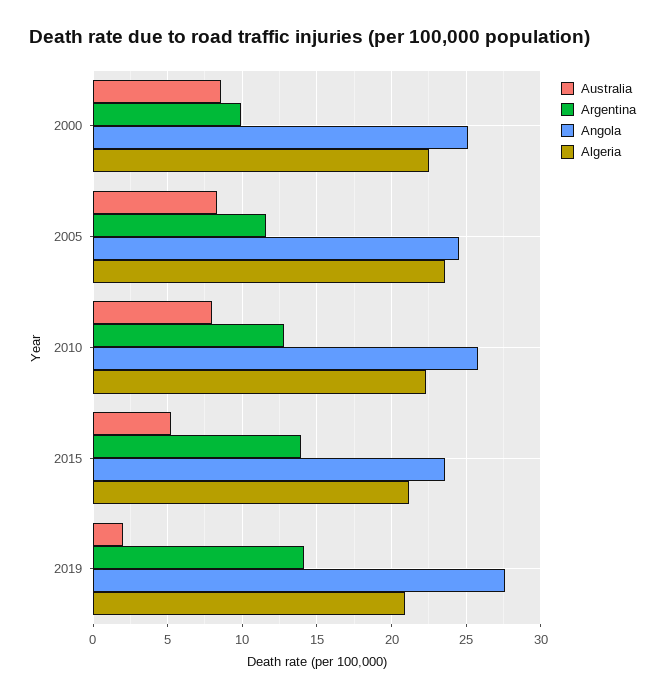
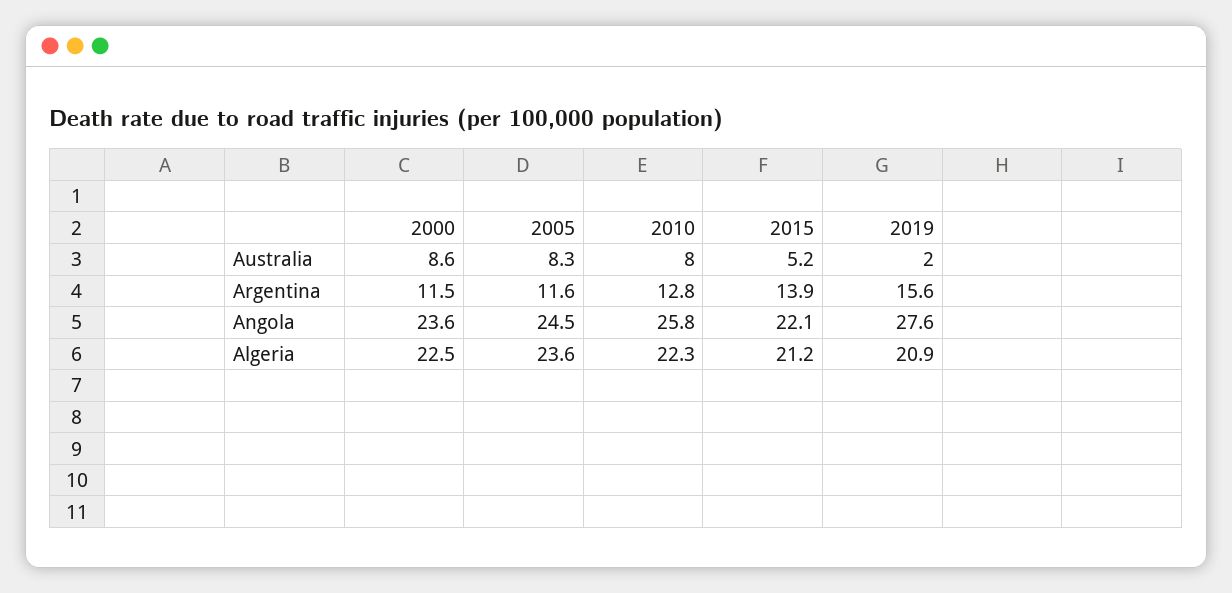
Argentina, 2000: 10 -> 11.5
Angola, 2000: 25 -> 23.6
Angola, 2015: 23.5 -> 22.1
Argentina, 2019: 14 -> 15.6

